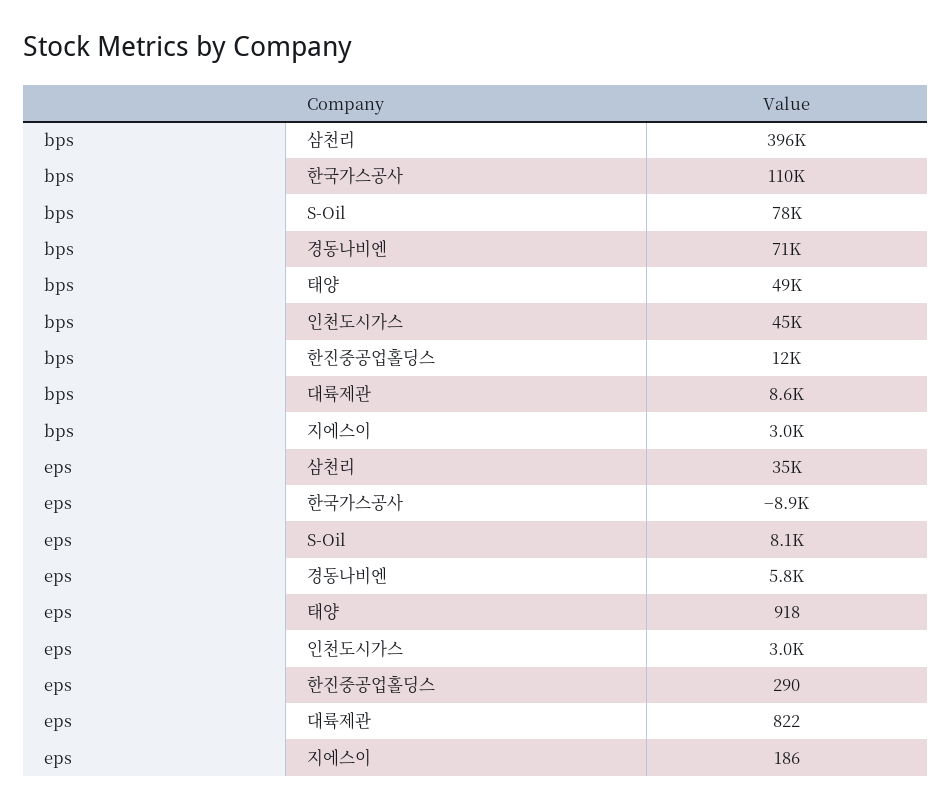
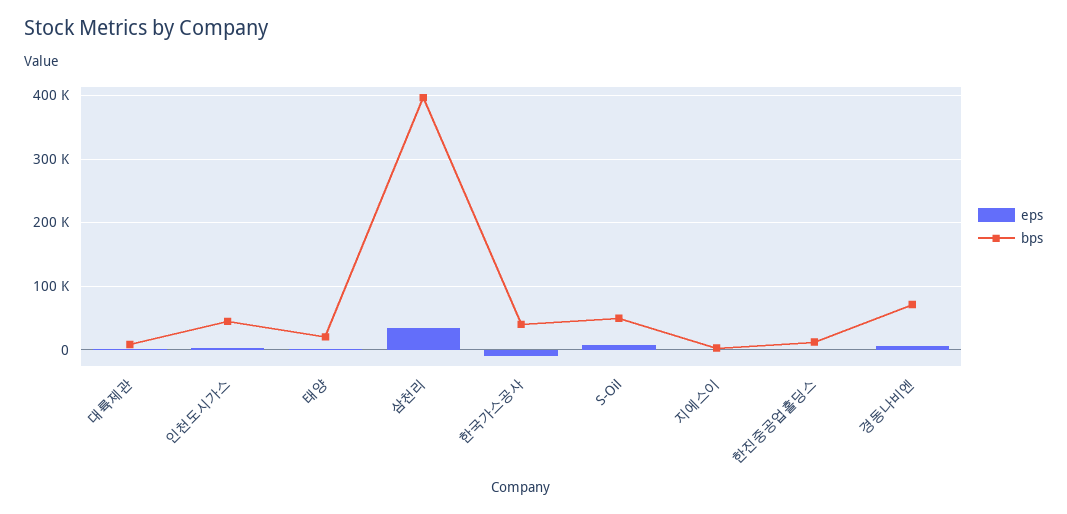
bps, 한국가스공사: 110000 -> 40000
bps, S-Oil: 78000 -> 50000
bps, 태양: 49000 -> 20000

